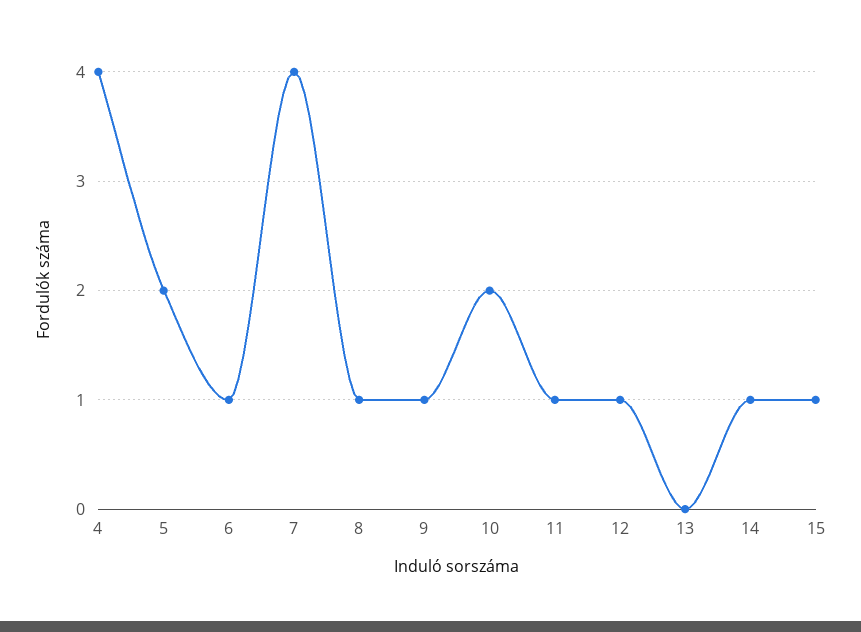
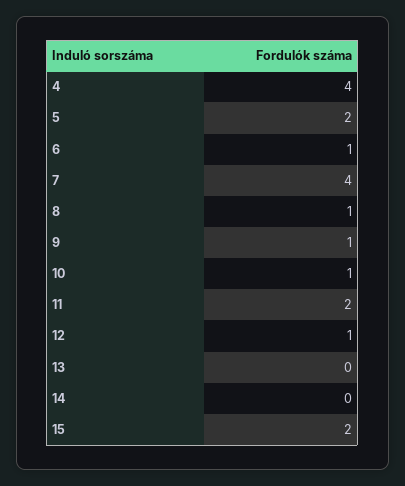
10: 2 -> 1
11: 1 -> 2
14: 1 -> 0
15: 1 -> 2

